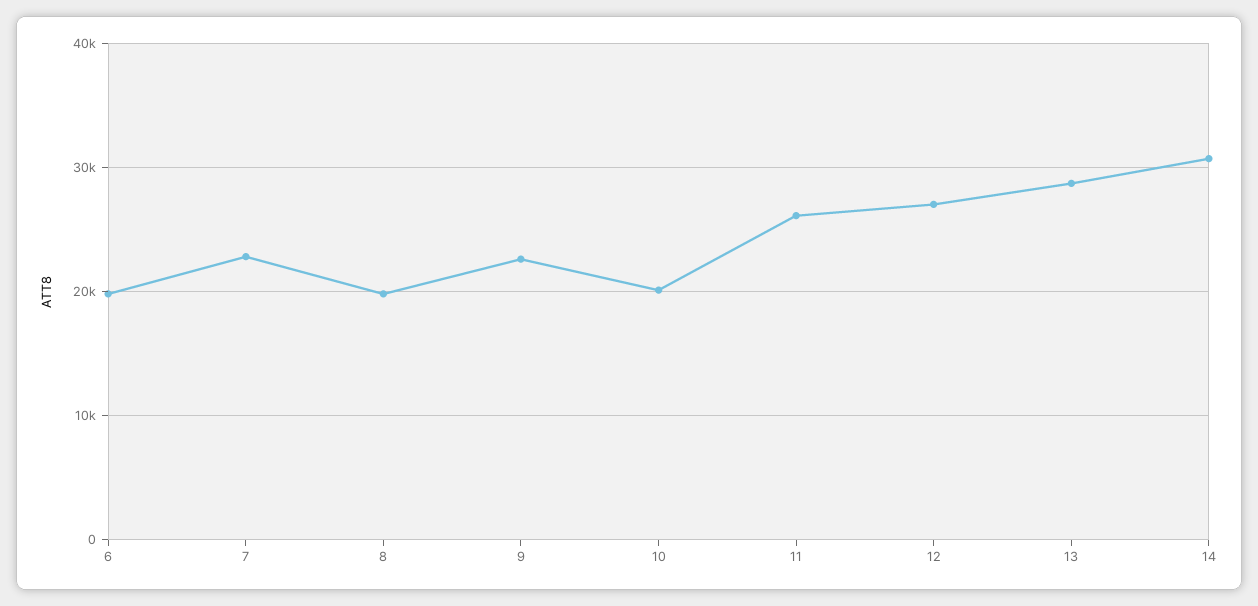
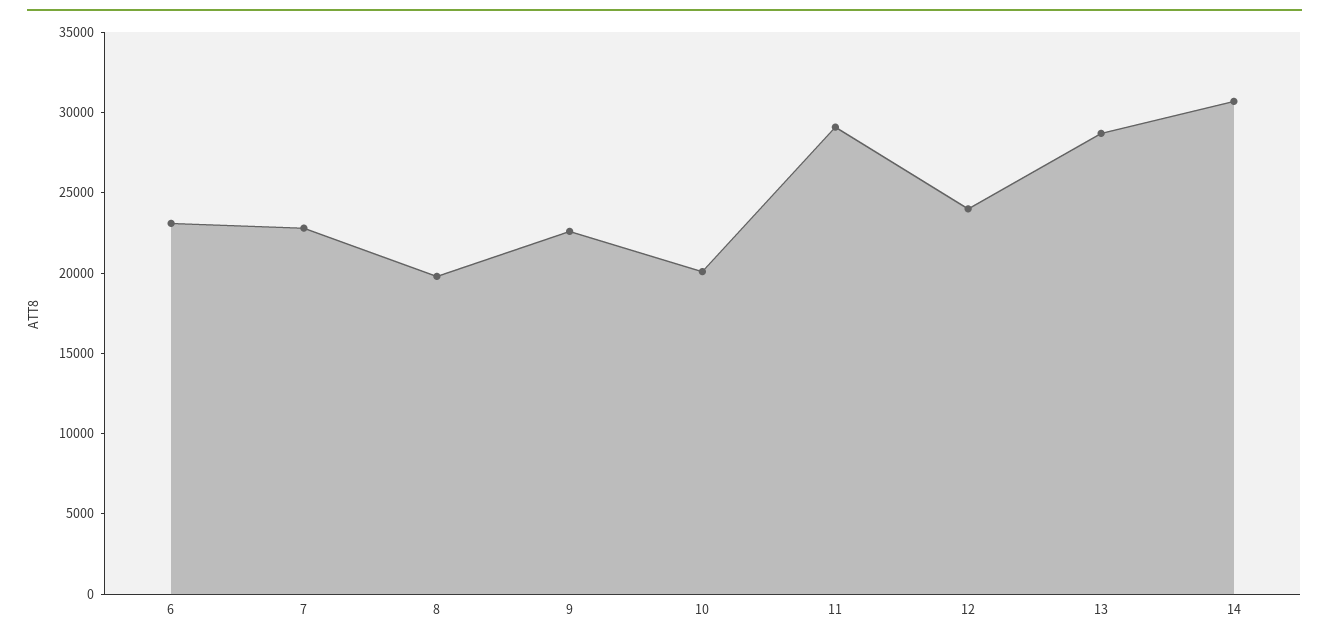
6: 20000 -> 23000
11: 26000 -> 29000
12: 27000 -> 24000

